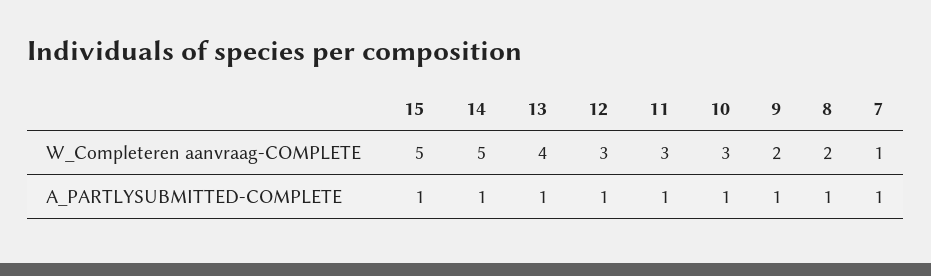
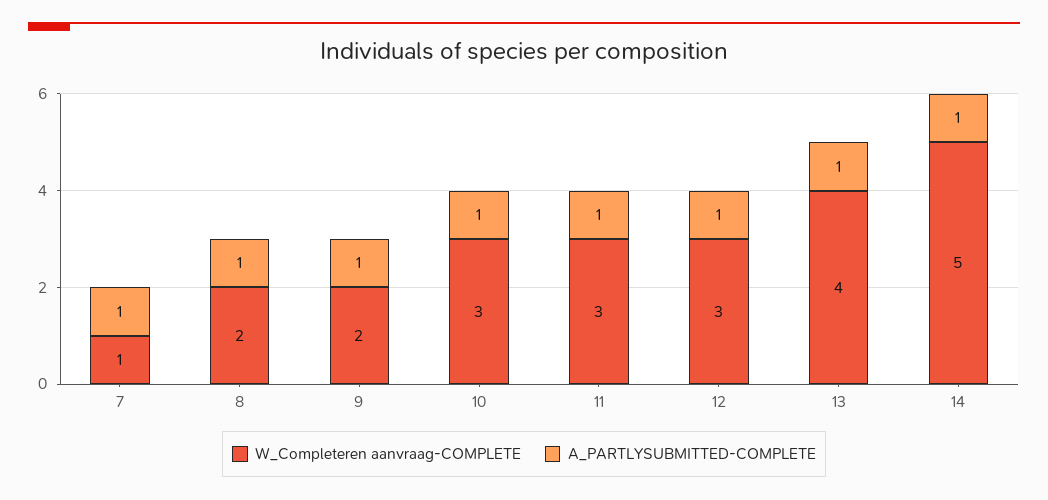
W_Completeren aanvraag-COMPLETE, 15: 5 -> none
A_PARTLYSUBMITTED-COMPLETE, 15: 1 -> none

